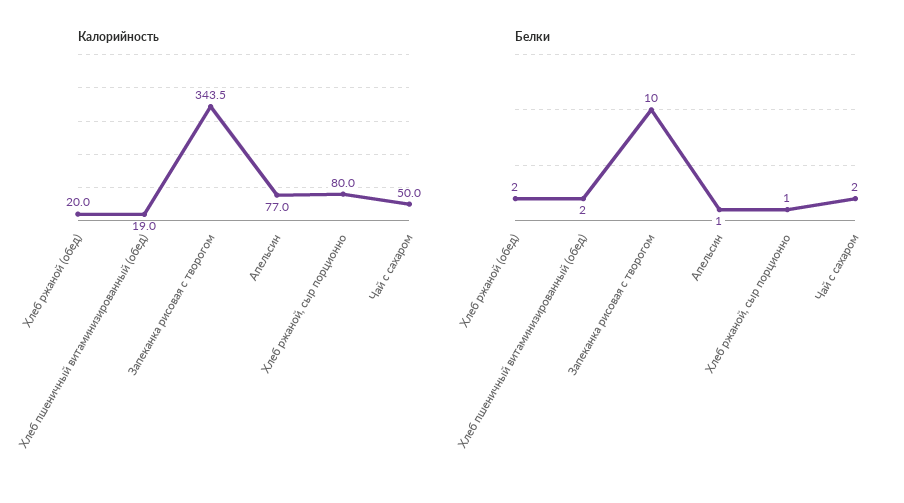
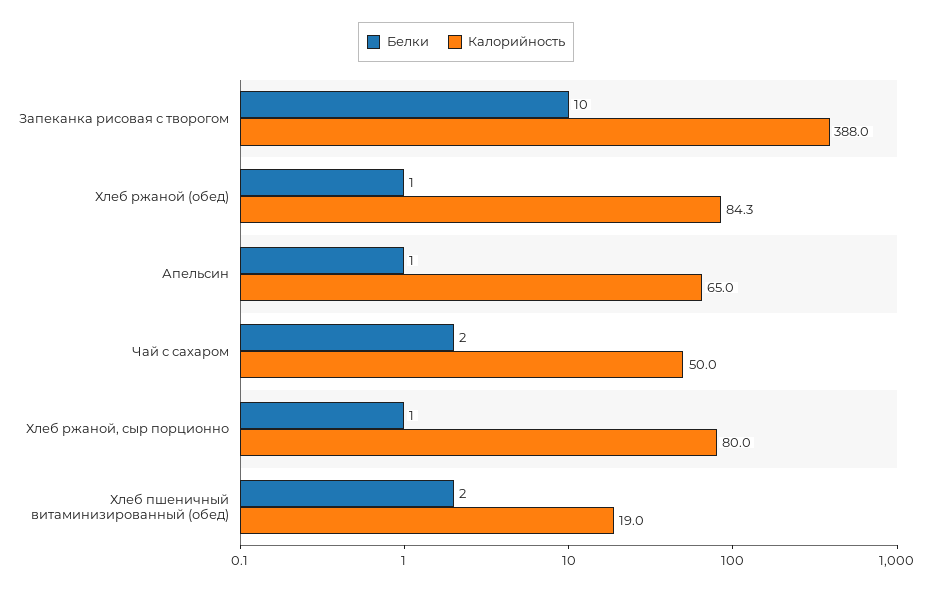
Калорийность, Хлеб ржаной (обед): 20 -> 84.3
Калорийность, Запеканка рисовая с творогом: 343.5 -> 388
Калорийность, Апельсин: 77 -> 65
Белки, Хлеб ржаной (обед): 2 -> 1

